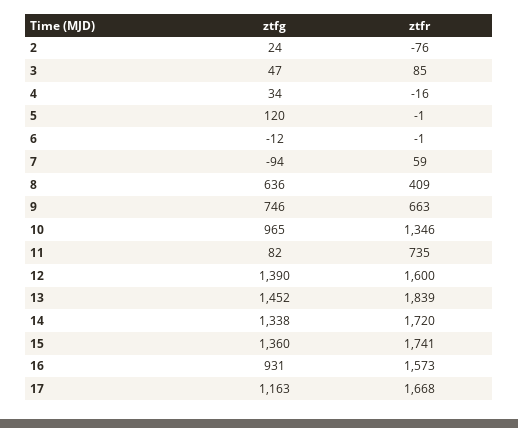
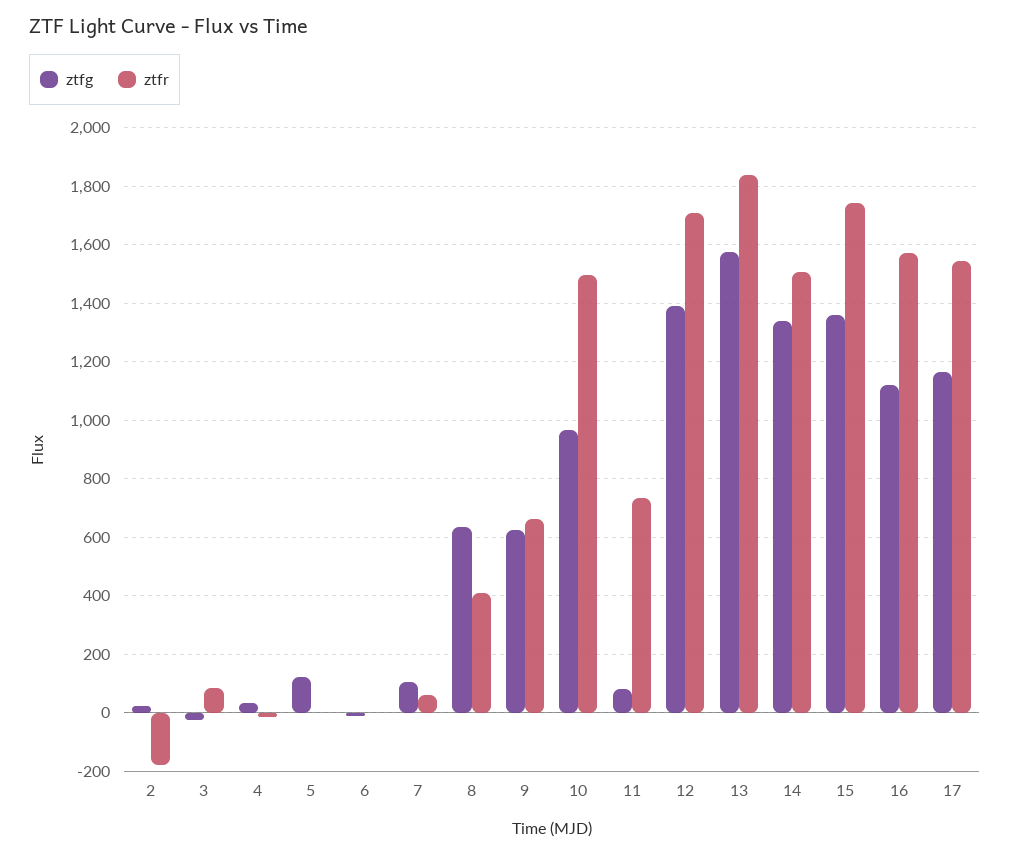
ztfr, 2: -76 -> -175
ztfg, 3: 47 -> -25
ztfg, 7: -94 -> 100
ztfg, 9: 746 -> 625
ztfr, 10: 1346 -> 1500
ztfr, 12: 1600 -> 1700
ztfg, 13: 1452 -> 1575
ztfr, 14: 1720 -> 1500
ztfg, 16: 931 -> 1125
ztfr, 17: 1668 -> 1550

